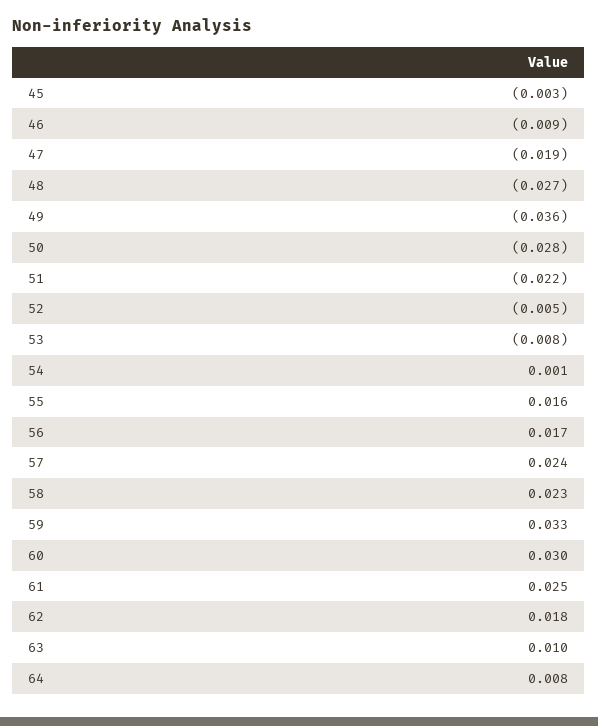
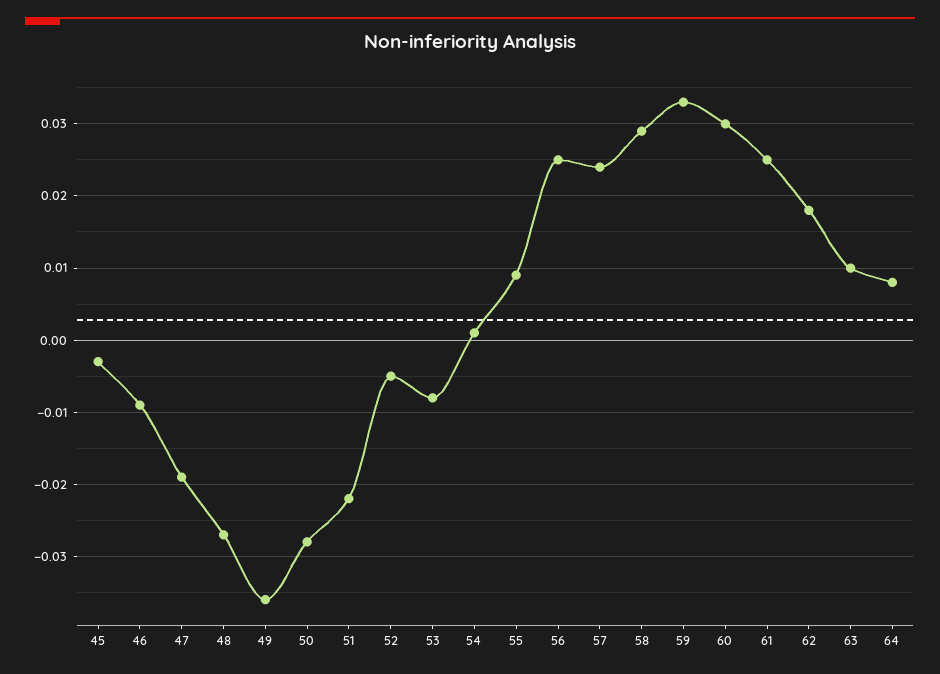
55: 0.016 -> 0.009
56: 0.017 -> 0.025
58: 0.023 -> 0.029

